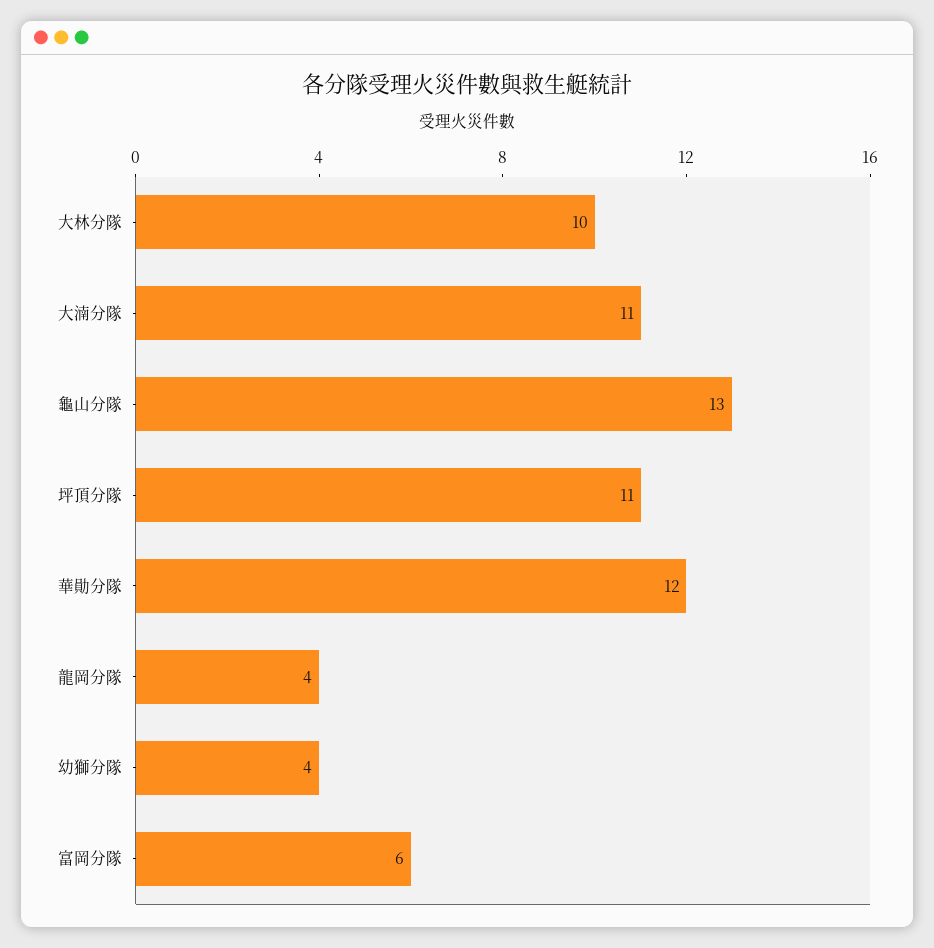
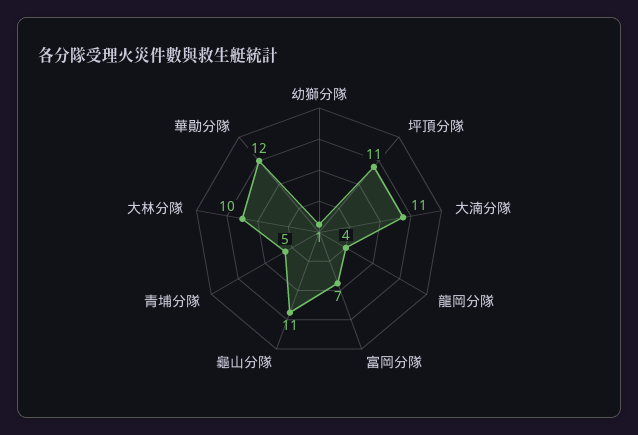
龜山分隊: 13 -> 11
幼獅分隊: 4 -> 1
富岡分隊: 6 -> 7
青埔分隊: none -> 5

